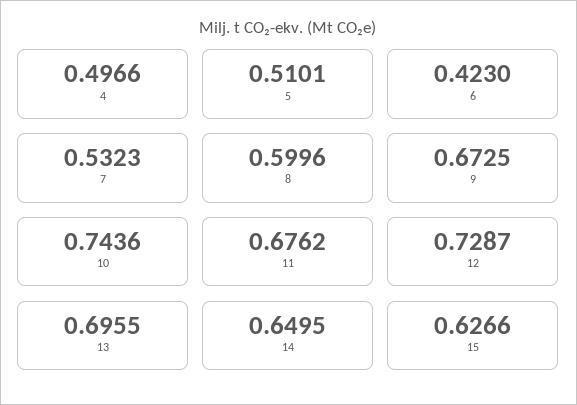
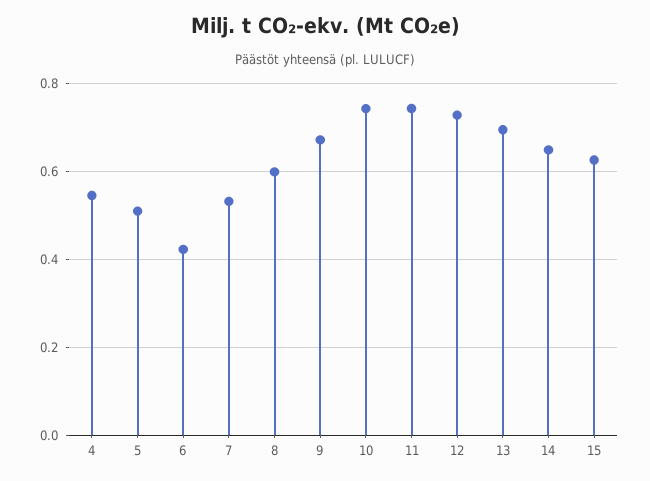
4: 0.4966 -> 0.54
11: 0.6762 -> 0.74

